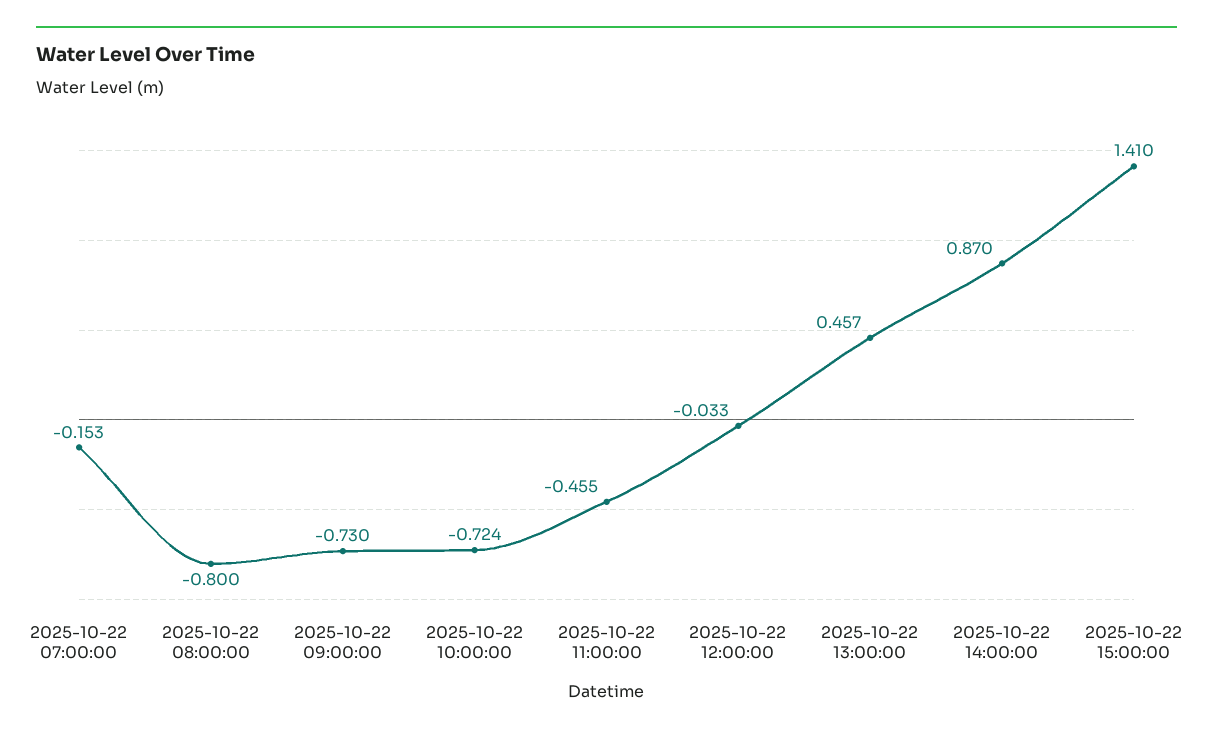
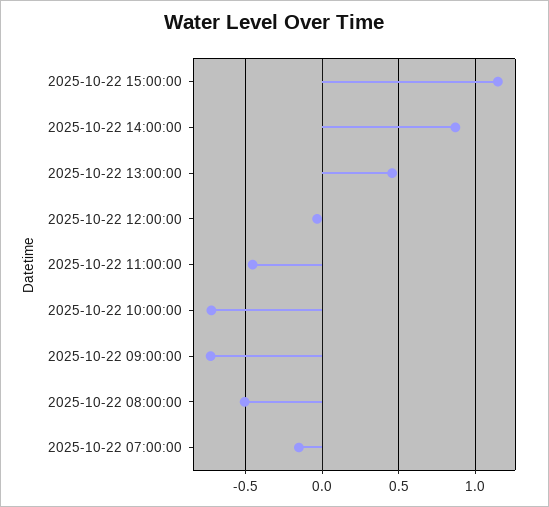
2025-10-22 08:00:00: -0.8 -> -0.5
2025-10-22 15:00:00: 1.41 -> 1.15

